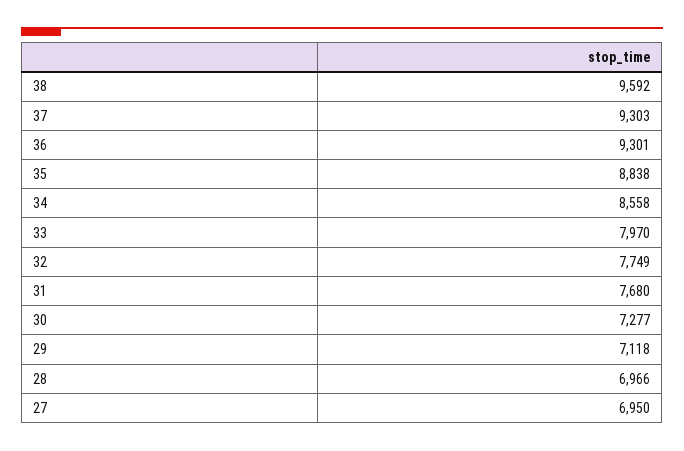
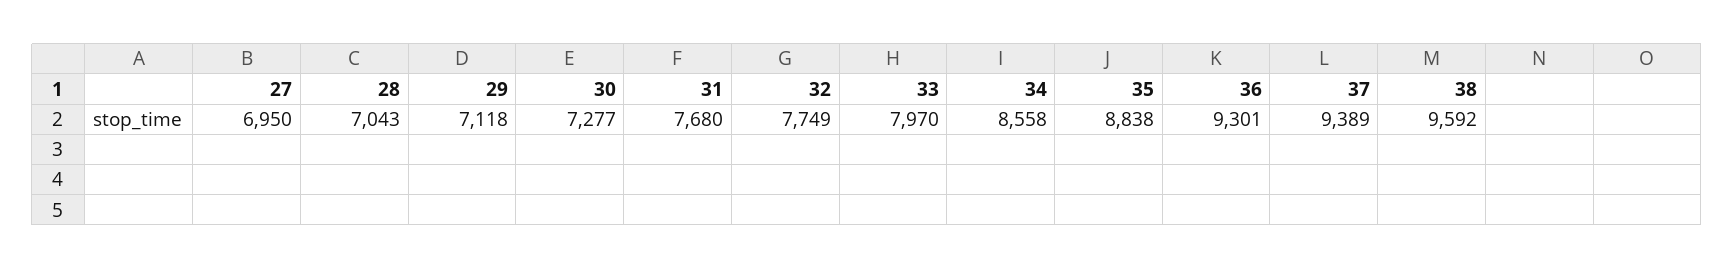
37: 9303 -> 9389
28: 6966 -> 7043

